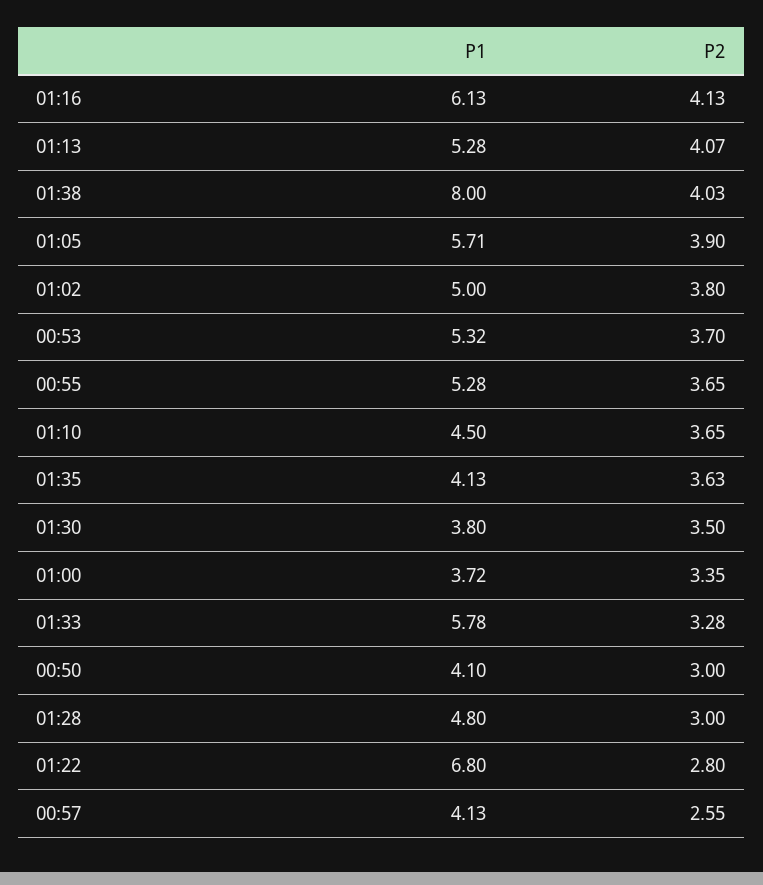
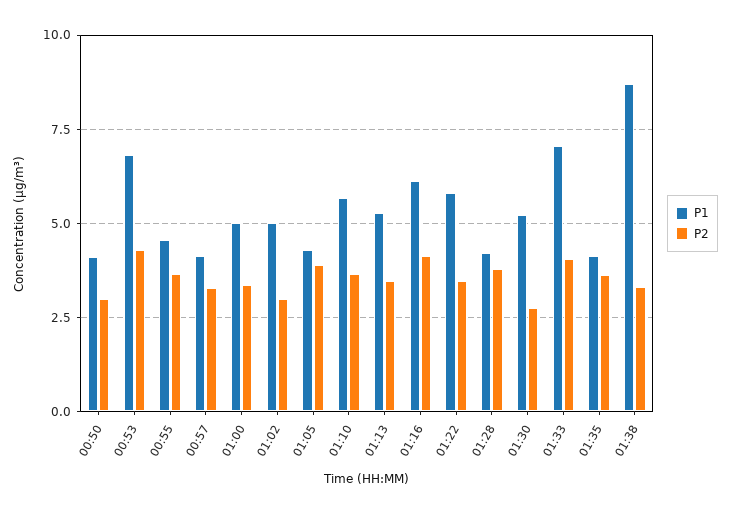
P2, 01:13: 4.07 -> 3.5
P1, 01:38: 8 -> 8.75
P2, 01:38: 4.03 -> 3.25
P1, 01:05: 5.71 -> 4.25
P2, 01:02: 3.8 -> 3
P1, 00:53: 5.32 -> 6.75
P2, 00:53: 3.7 -> 4.25
P1, 00:55: 5.28 -> 4.5
P1, 01:10: 4.5 -> 5.75
P1, 01:30: 3.8 -> 5.25
P2, 01:30: 3.5 -> 2.75
P1, 01:00: 3.72 -> 5
P1, 01:33: 5.78 -> 7
P2, 01:33: 3.28 -> 4
P1, 01:28: 4.8 -> 4.25
P2, 01:28: 3 -> 3.75
P1, 01:22: 6.8 -> 5.75
P2, 01:22: 2.8 -> 3.5
P2, 00:57: 2.55 -> 3.25

